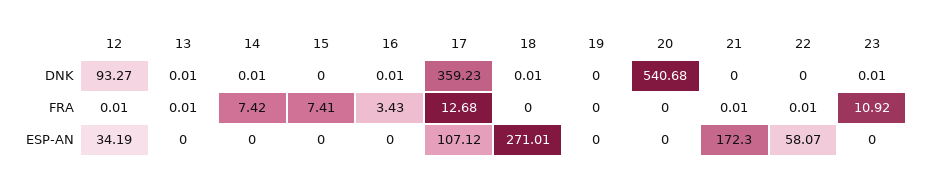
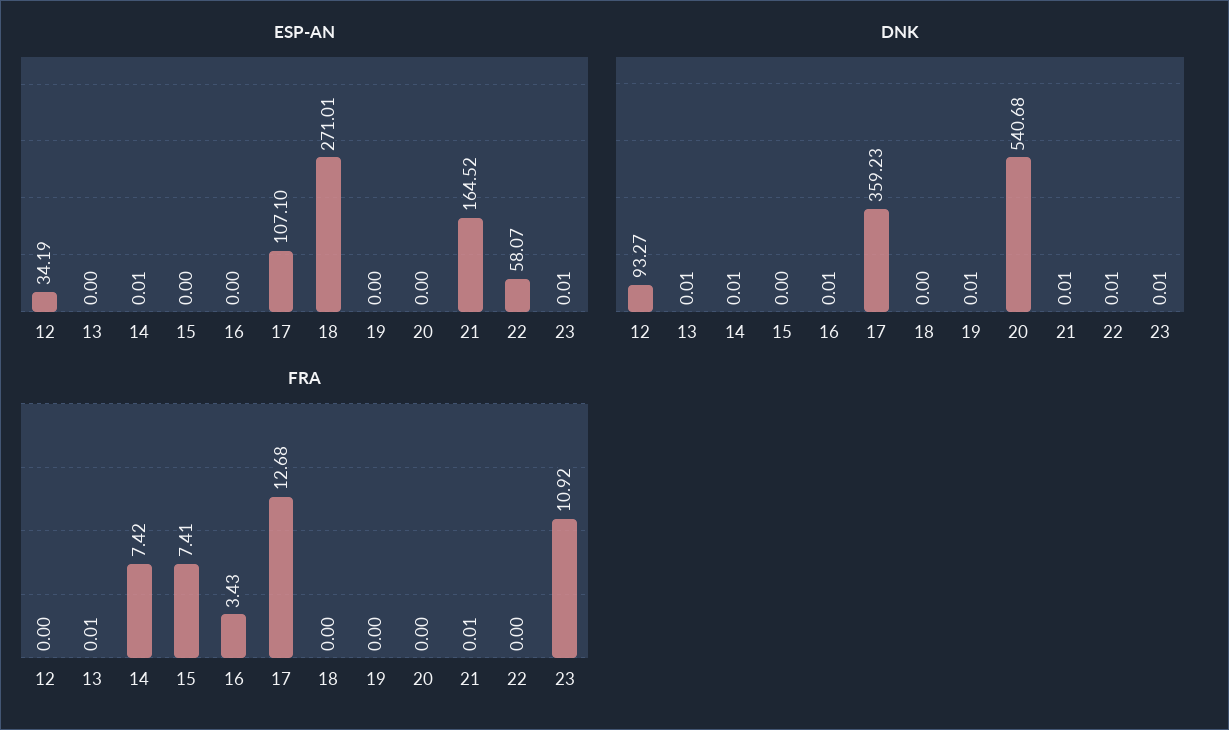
DNK, 18: 0.01 -> 0
DNK, 19: 0 -> 0.01
DNK, 21: 0 -> 0.01
DNK, 22: 0 -> 0.01
FRA, 12: 0.01 -> 0
FRA, 22: 0.01 -> 0
ESP-AN, 14: 0 -> 0.01
ESP-AN, 17: 107.12 -> 107.1
ESP-AN, 21: 172.3 -> 164.52
ESP-AN, 23: 0 -> 0.01

